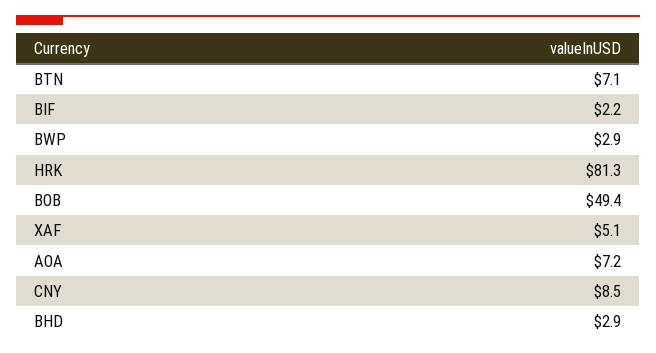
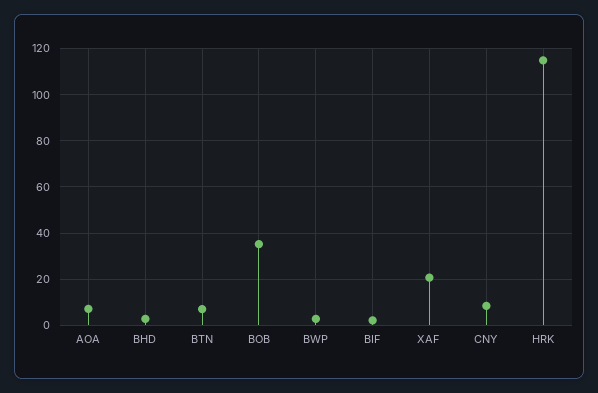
HRK: 81.3 -> 115
BOB: 49.4 -> 35
XAF: 5.1 -> 20

